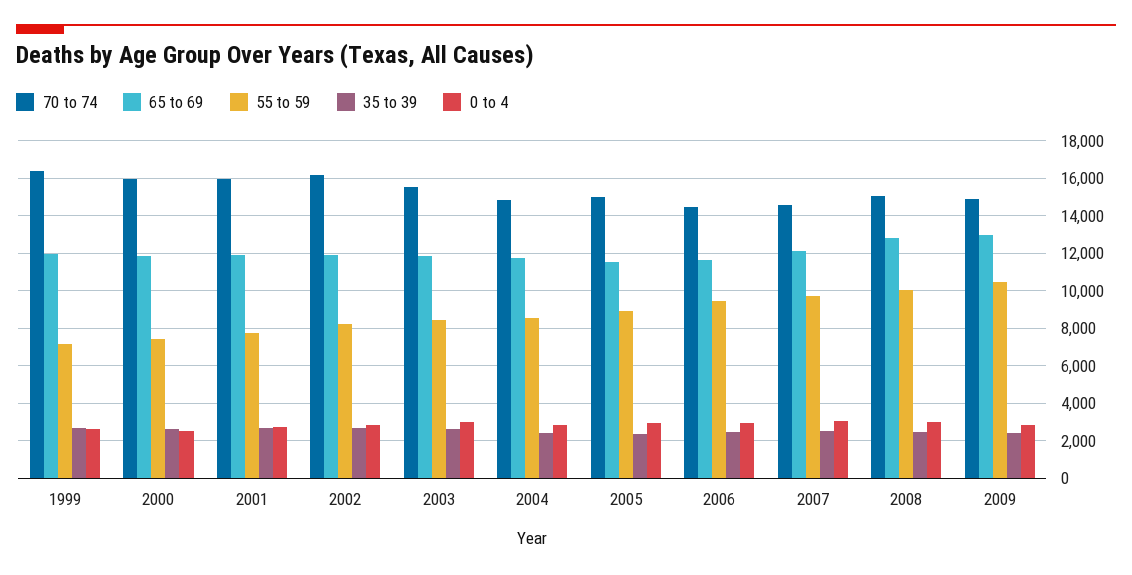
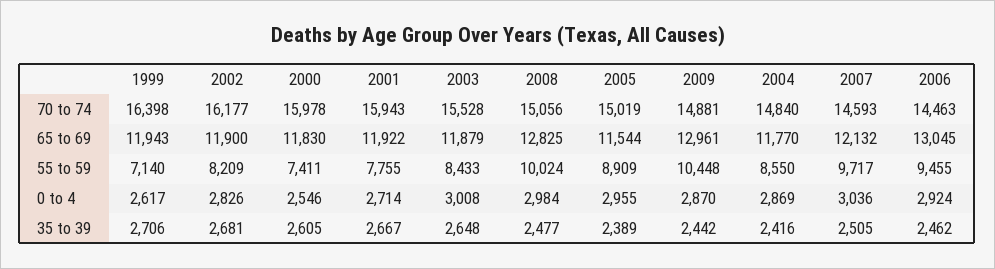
65 to 69, 2006: 11500 -> 13045

